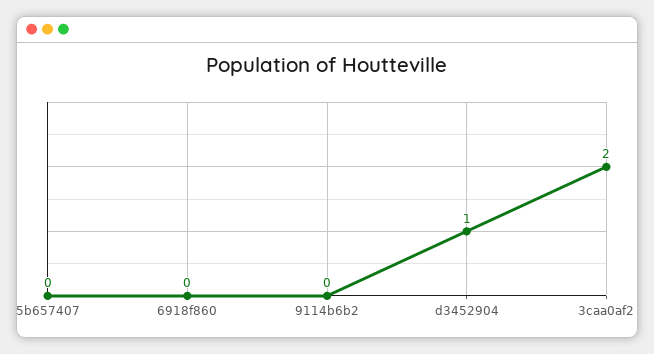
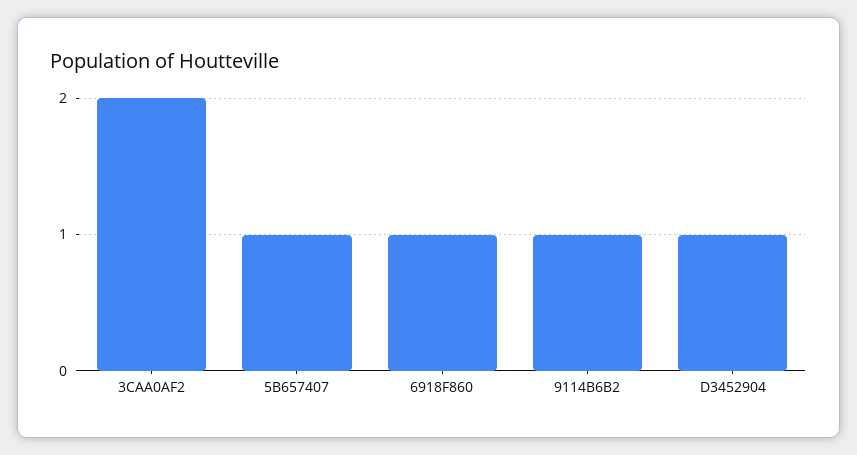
5b657407: 0 -> 1
6918f860: 0 -> 1
9114b6b2: 0 -> 1

